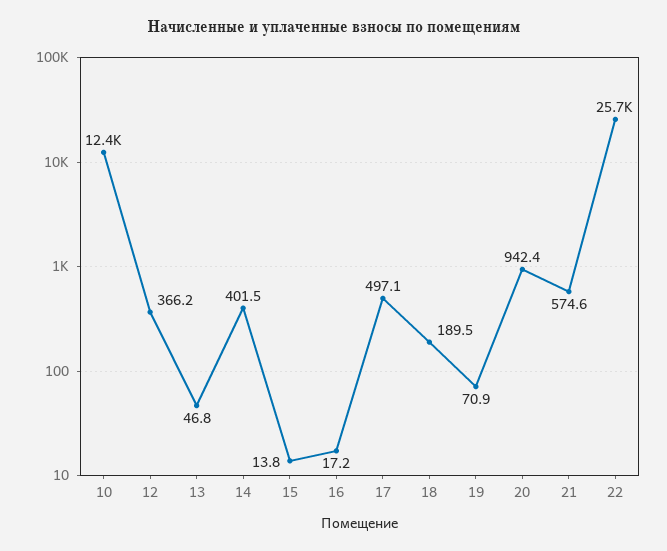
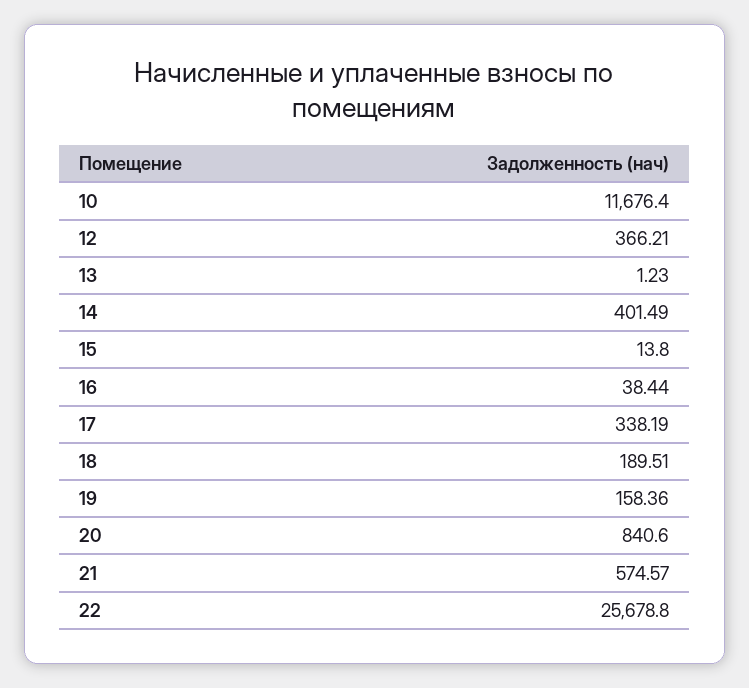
10: 12400 -> 11676.4
13: 46.8 -> 1.23
16: 17.2 -> 38.44
17: 497.1 -> 338.19
19: 70.9 -> 158.36
20: 942.4 -> 840.6

